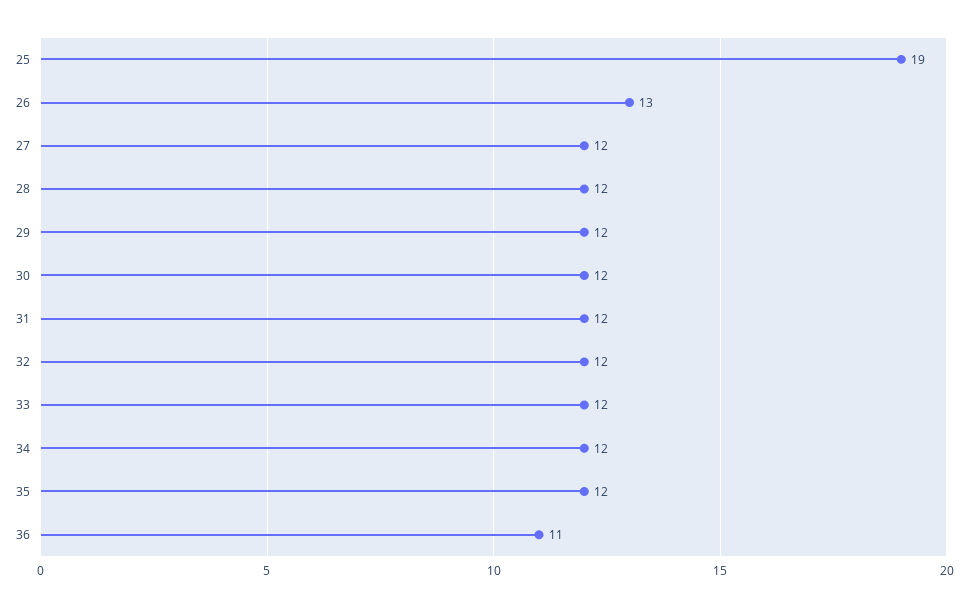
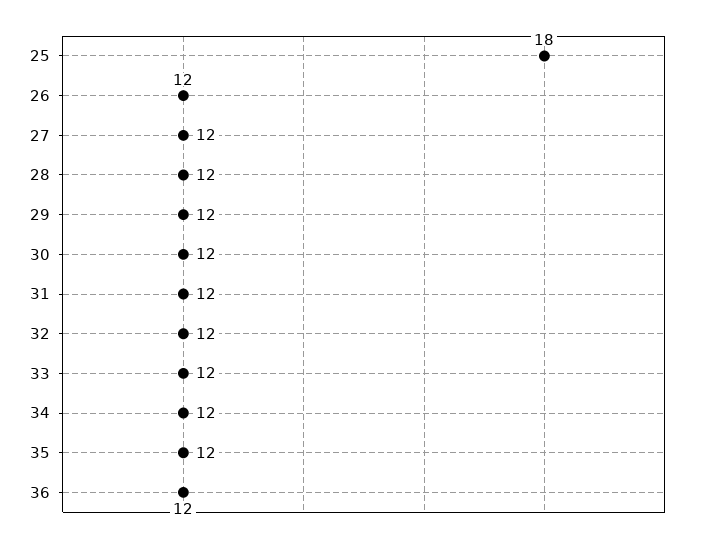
25: 19 -> 18
26: 13 -> 12
36: 11 -> 12

